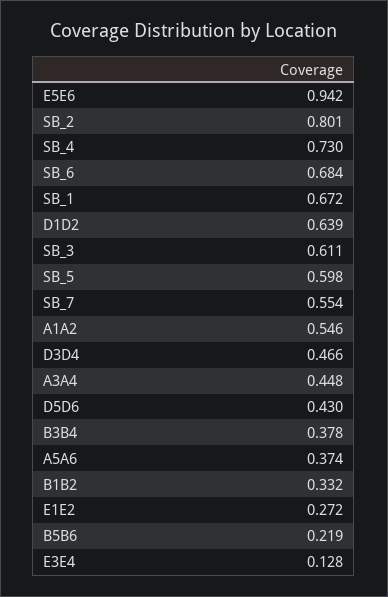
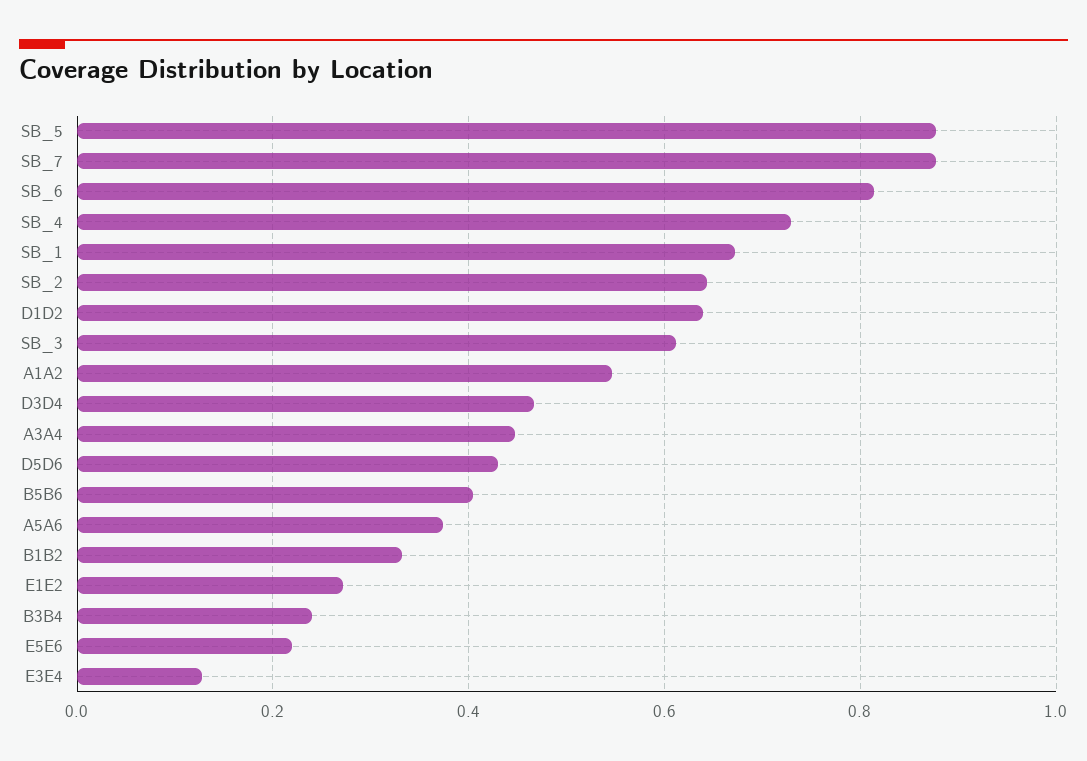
E5E6: 0.942 -> 0.22
SB_2: 0.801 -> 0.64
SB_6: 0.684 -> 0.82
SB_5: 0.598 -> 0.88
SB_7: 0.554 -> 0.88
B3B4: 0.378 -> 0.24
B5B6: 0.219 -> 0.4

